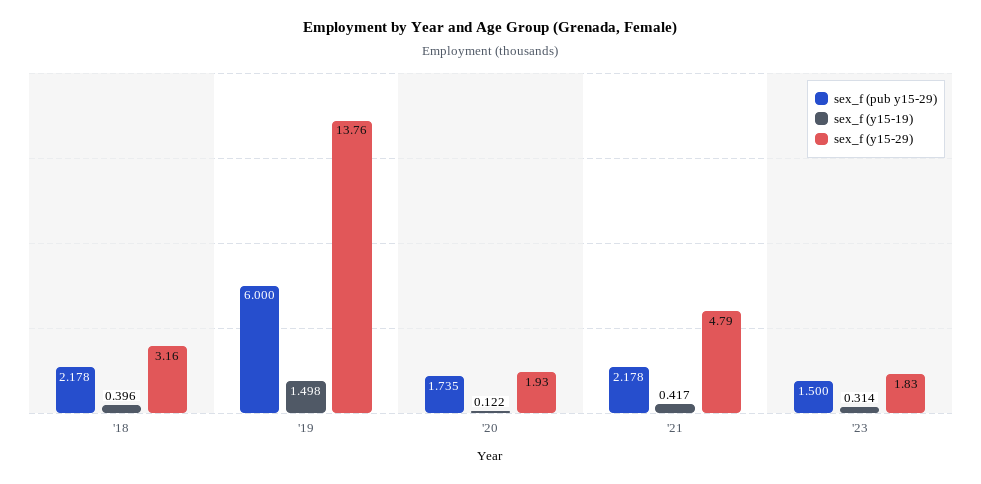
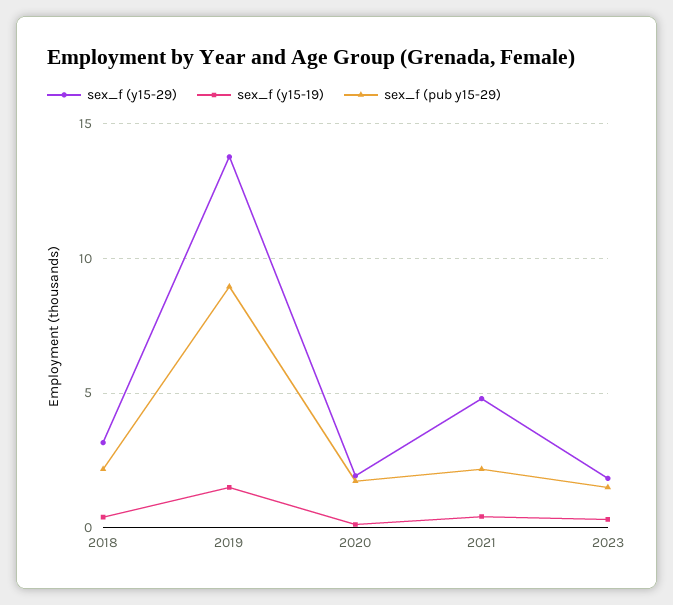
sex_f (pub y15-29), '19: 6 -> 9

